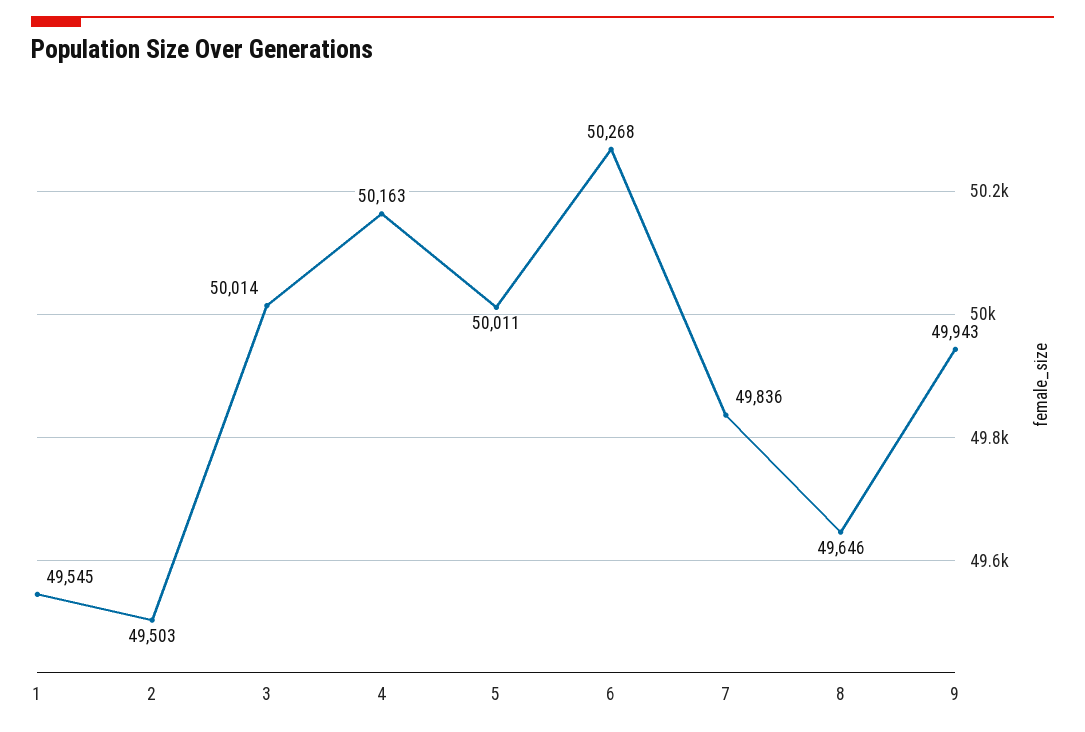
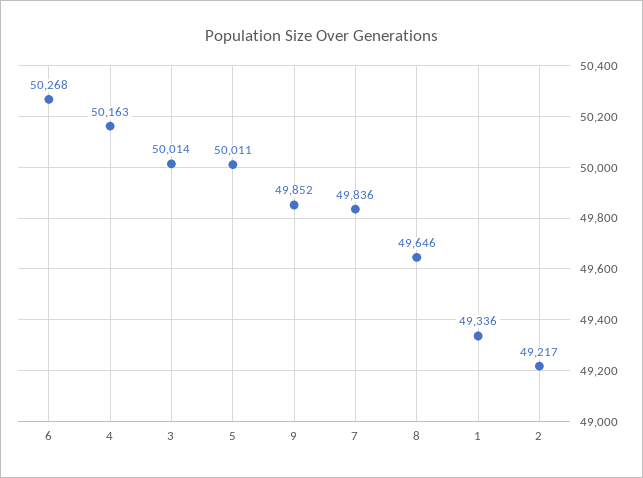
1: 49545 -> 49336
2: 49503 -> 49217
9: 49943 -> 49852

